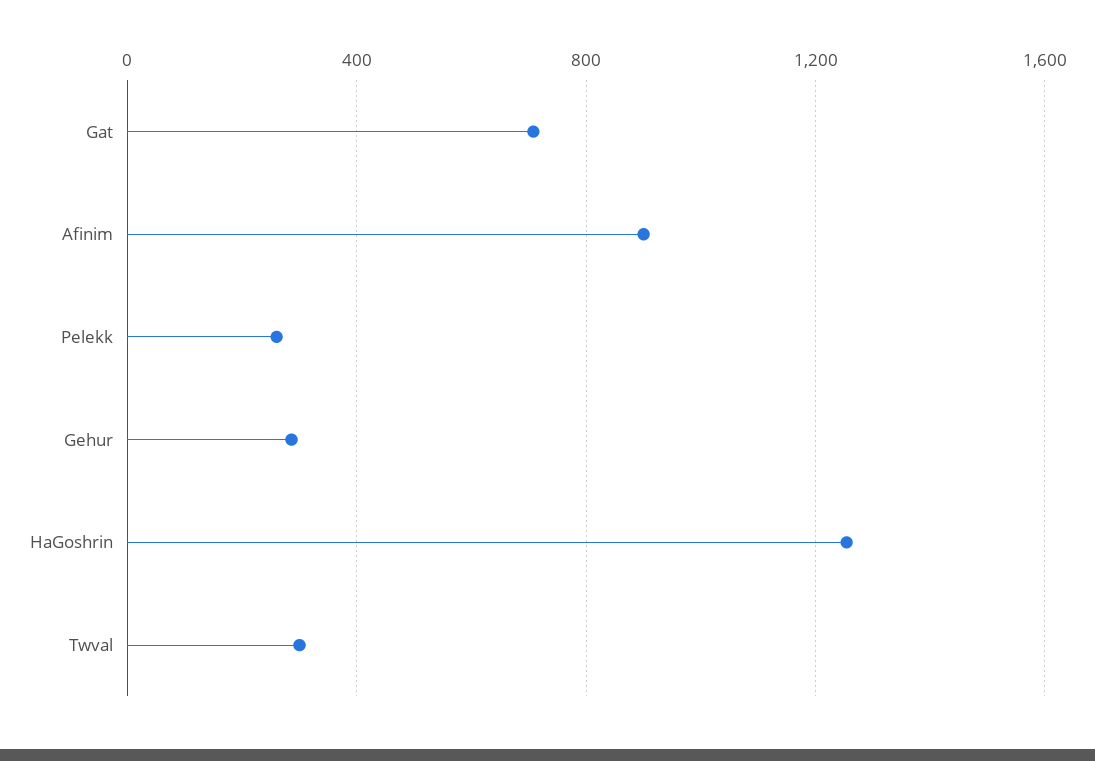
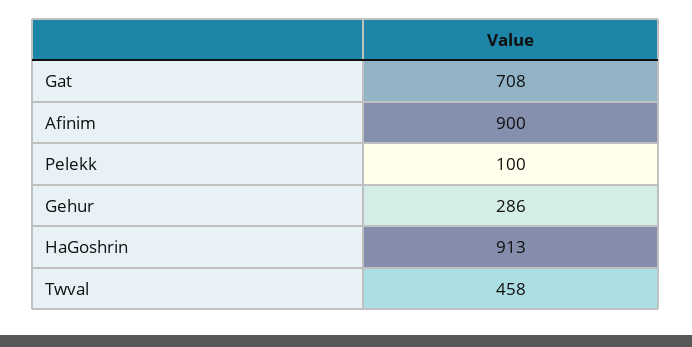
Pelekk: 250 -> 100
HaGoshrin: 1250 -> 913
Twval: 300 -> 458

